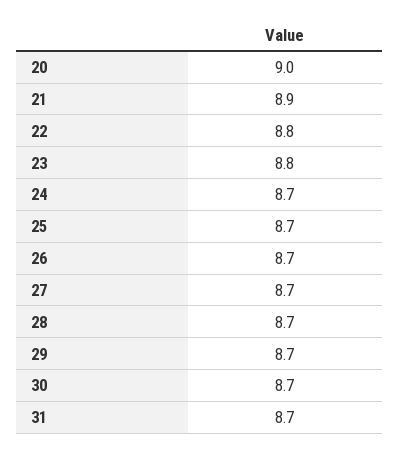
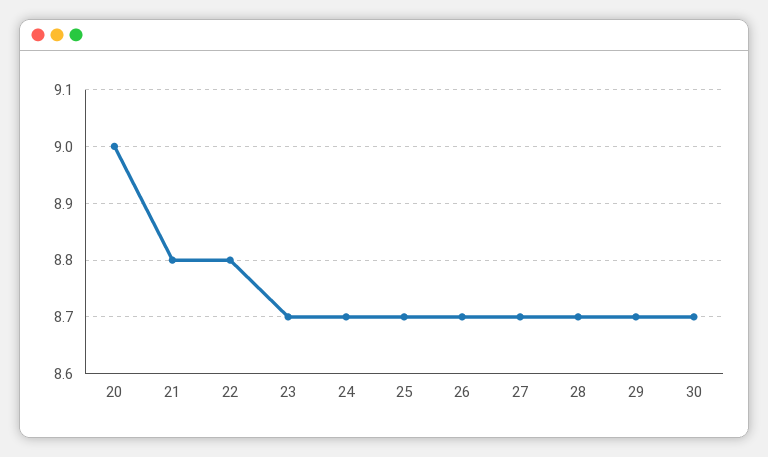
21: 8.9 -> 8.8
23: 8.8 -> 8.7
31: 8.7 -> none

